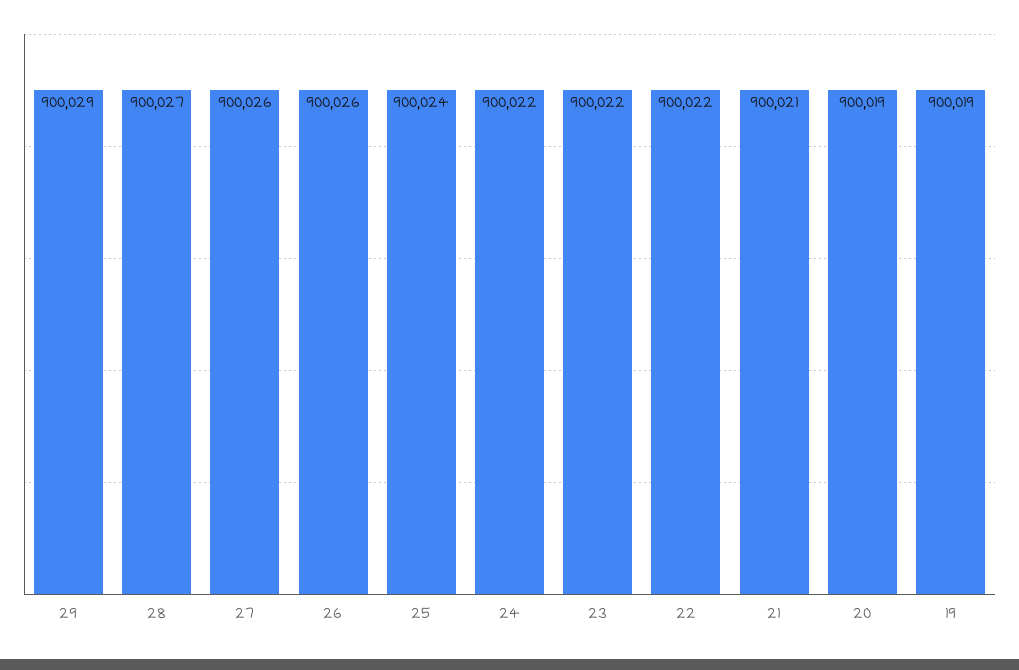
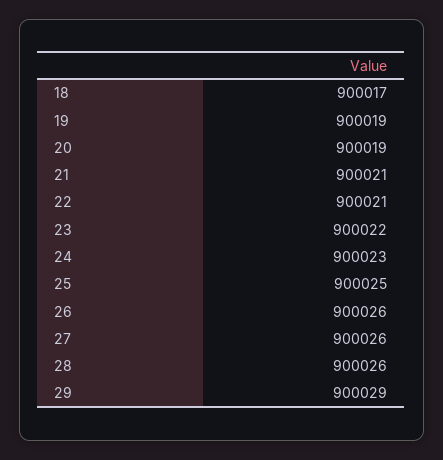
28: 900027 -> 900026
25: 900024 -> 900025
24: 900022 -> 900023
22: 900022 -> 900021
18: none -> 900017

